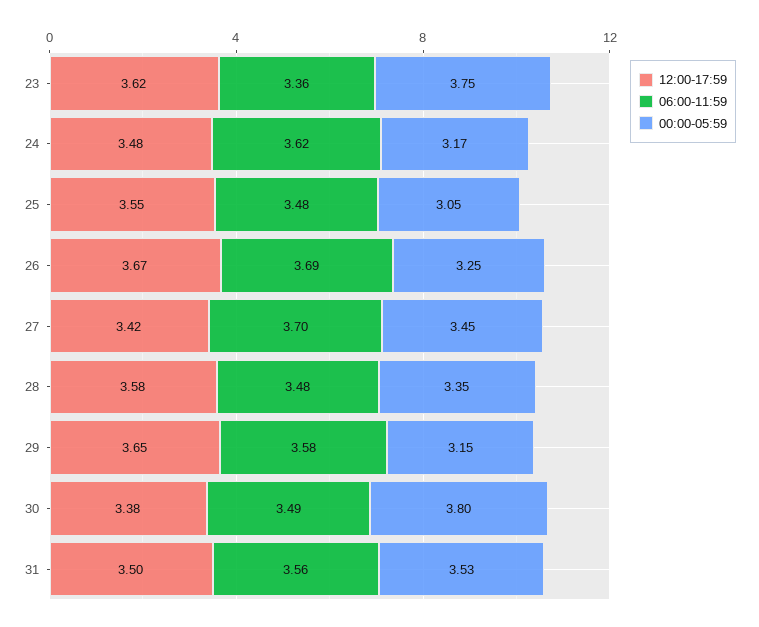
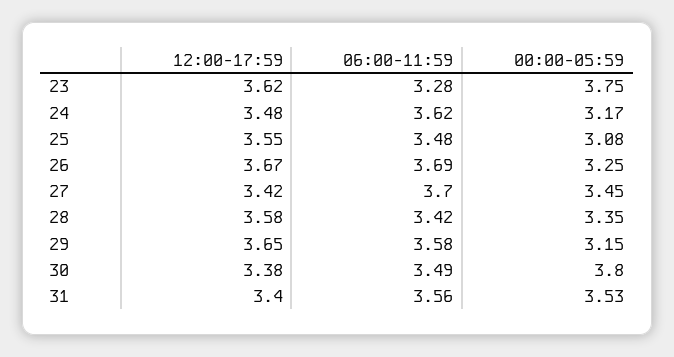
06:00-11:59, 23: 3.36 -> 3.28
00:00-05:59, 25: 3.05 -> 3.08
06:00-11:59, 28: 3.48 -> 3.42
12:00-17:59, 31: 3.5 -> 3.4

